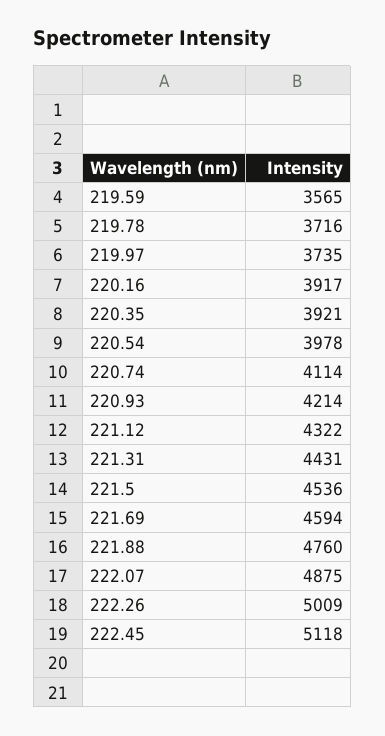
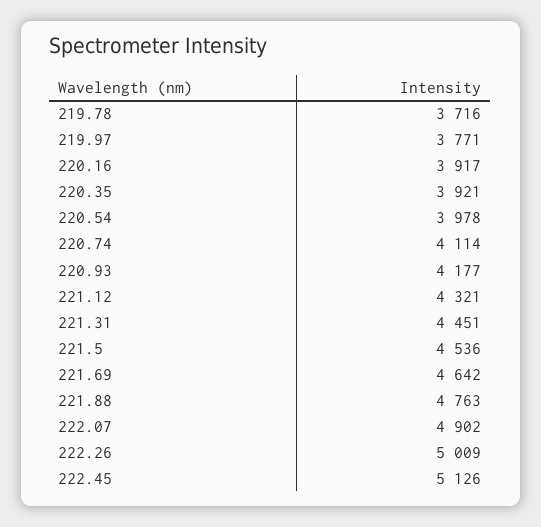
219.59: 3565 -> none
219.97: 3735 -> 3771
220.93: 4214 -> 4177
221.12: 4322 -> 4321
221.31: 4431 -> 4451
221.69: 4594 -> 4642
221.88: 4760 -> 4763
222.07: 4875 -> 4902
222.45: 5118 -> 5126

